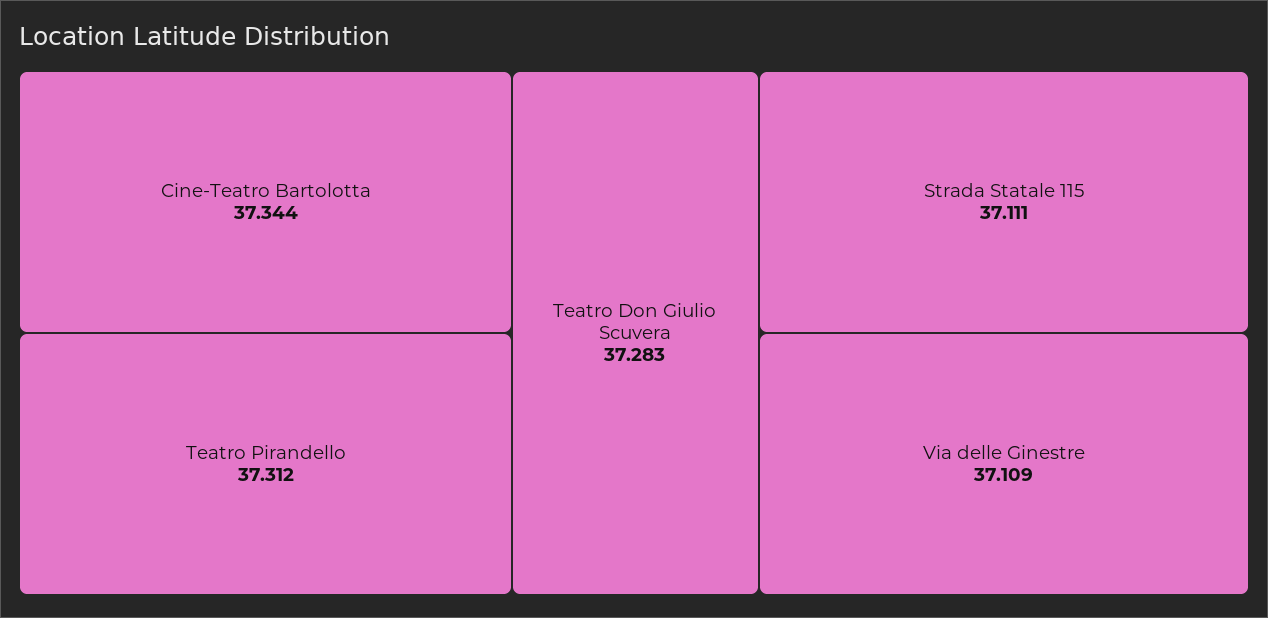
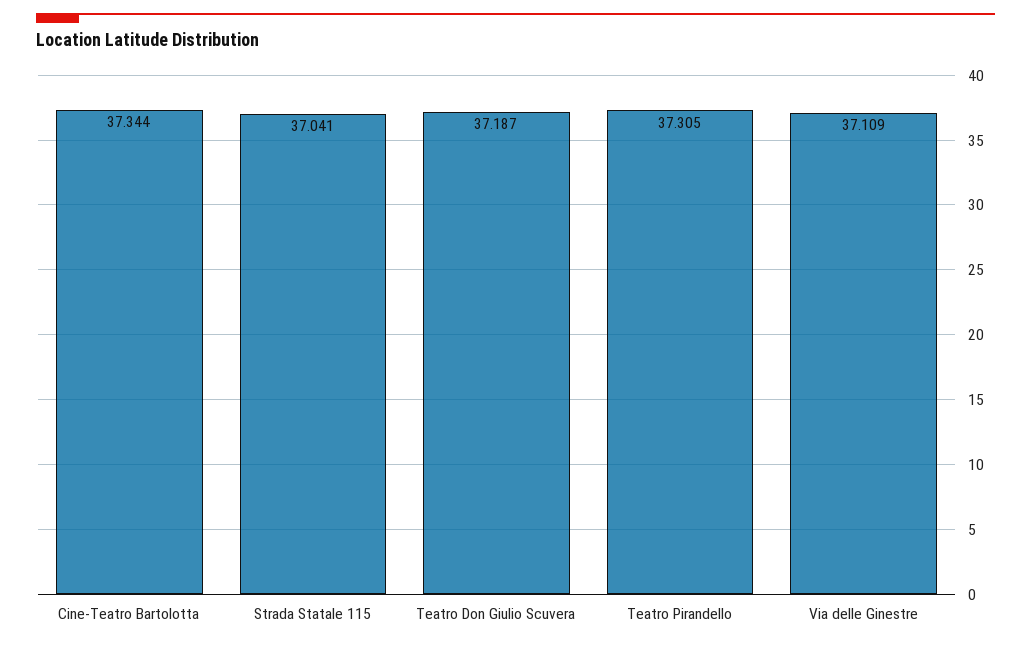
Teatro Pirandello: 37.312 -> 37.305
Teatro Don Giulio Scuvera: 37.283 -> 37.187
Strada Statale 115: 37.111 -> 37.041

